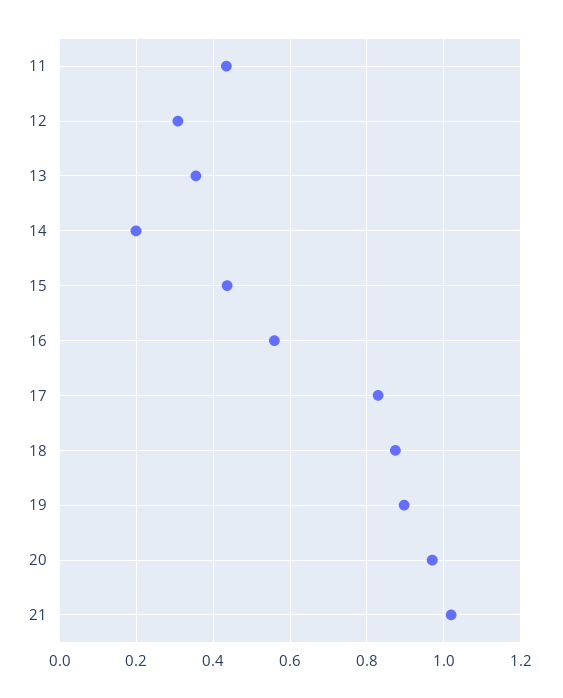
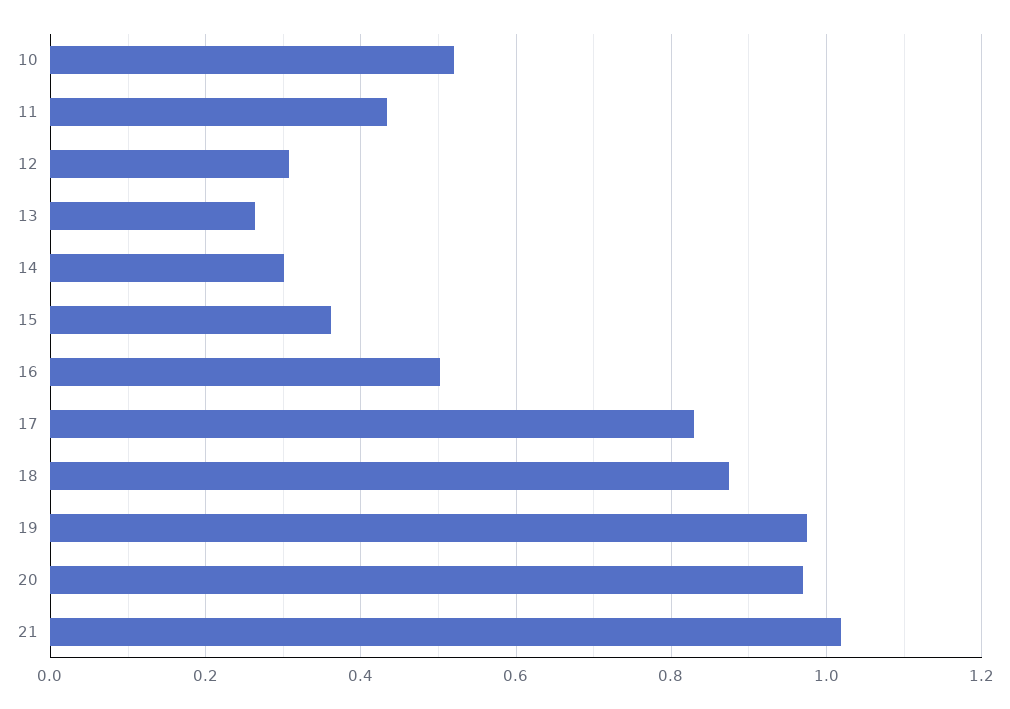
13: 0.36 -> 0.26
14: 0.2 -> 0.3
15: 0.44 -> 0.36
16: 0.56 -> 0.5
19: 0.9 -> 0.98
10: none -> 0.52

